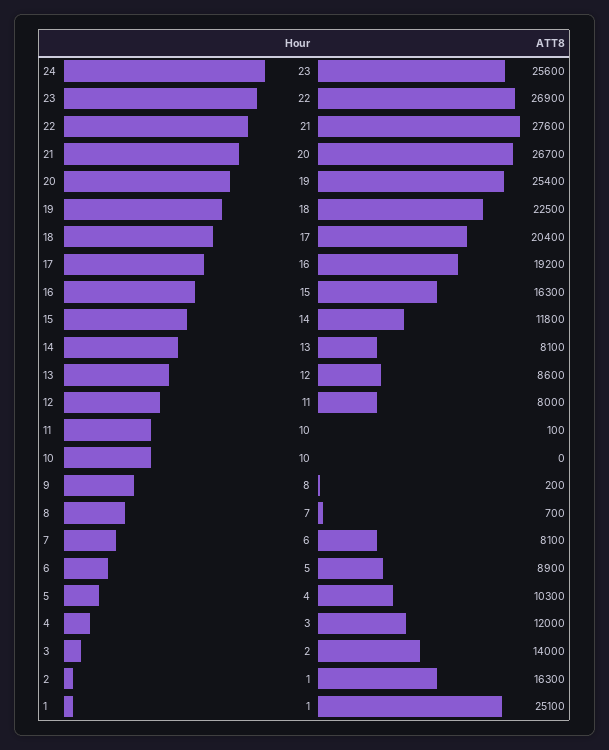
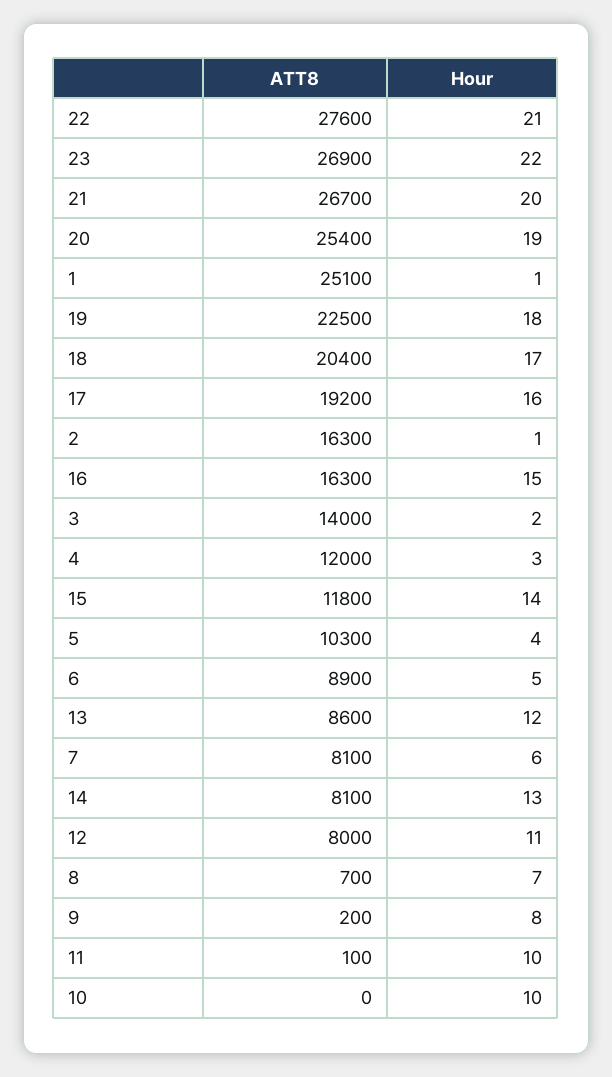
Hour, 24: 23 -> none
ATT8, 24: 25600 -> none

